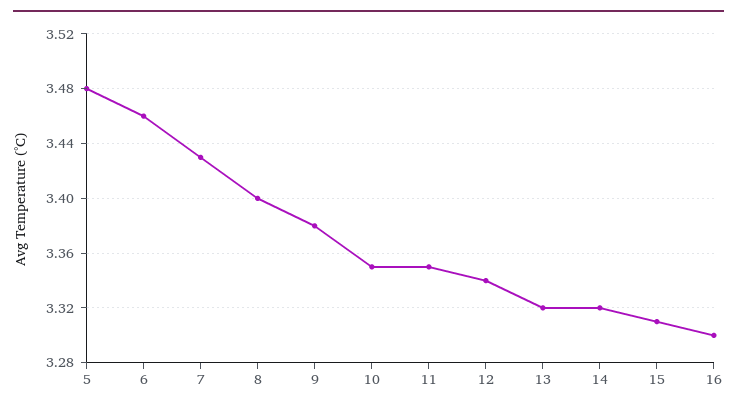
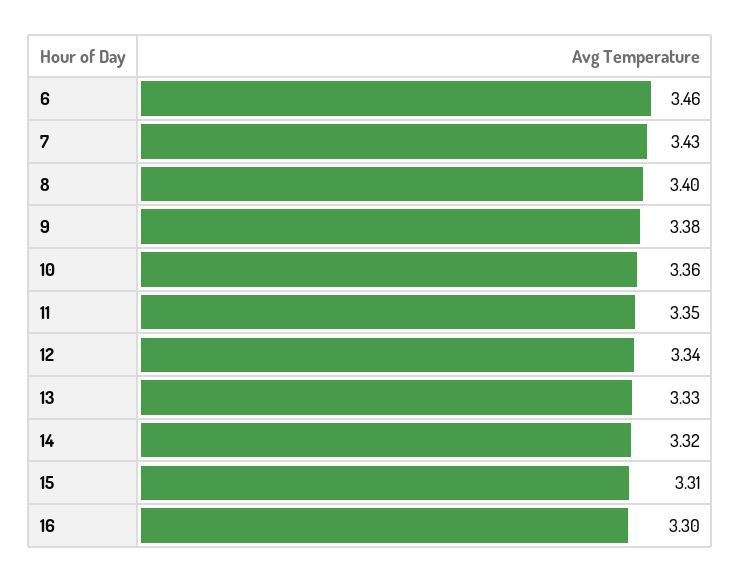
5: 3.48 -> none
10: 3.35 -> 3.36
13: 3.32 -> 3.33

